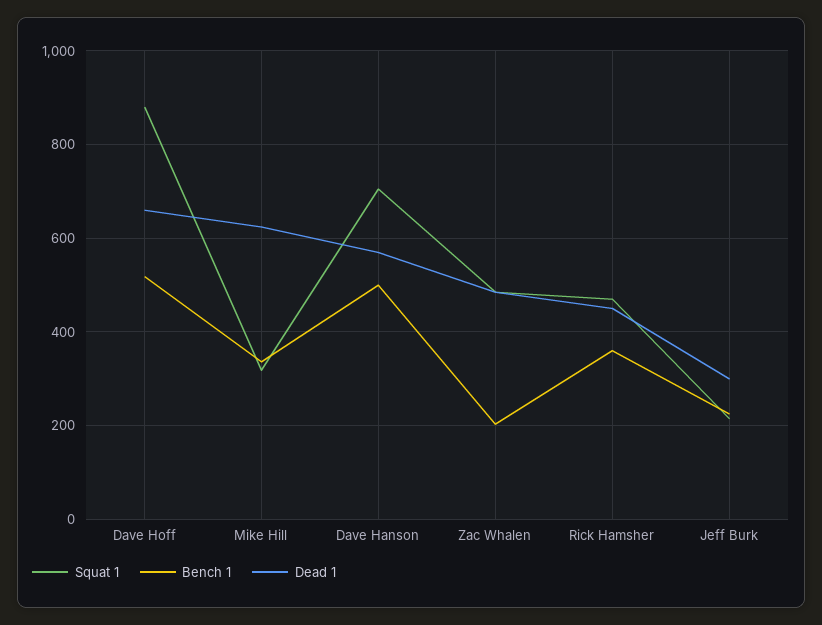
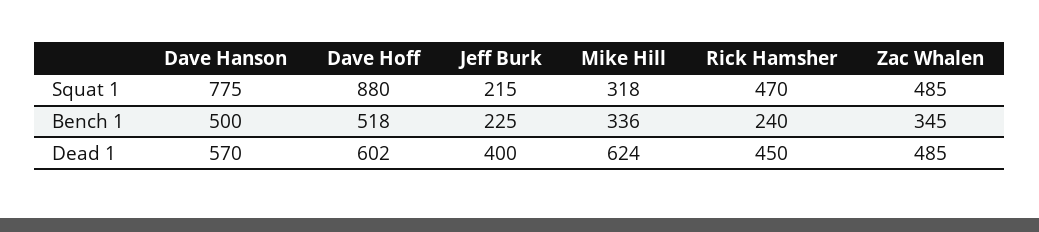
Dead 1, Dave Hoff: 660 -> 602
Squat 1, Dave Hanson: 700 -> 775
Bench 1, Zac Whalen: 200 -> 345
Bench 1, Rick Hamsher: 360 -> 240
Dead 1, Jeff Burk: 300 -> 400

